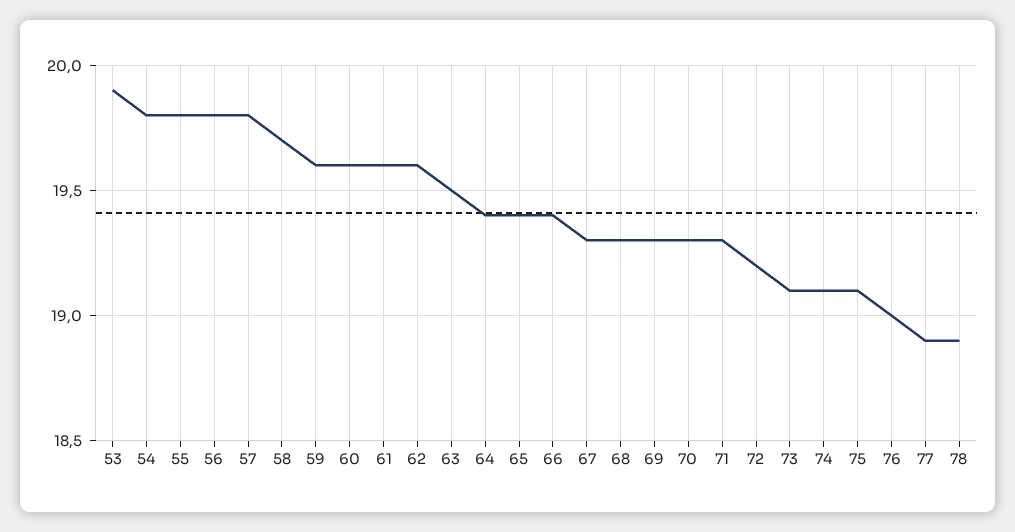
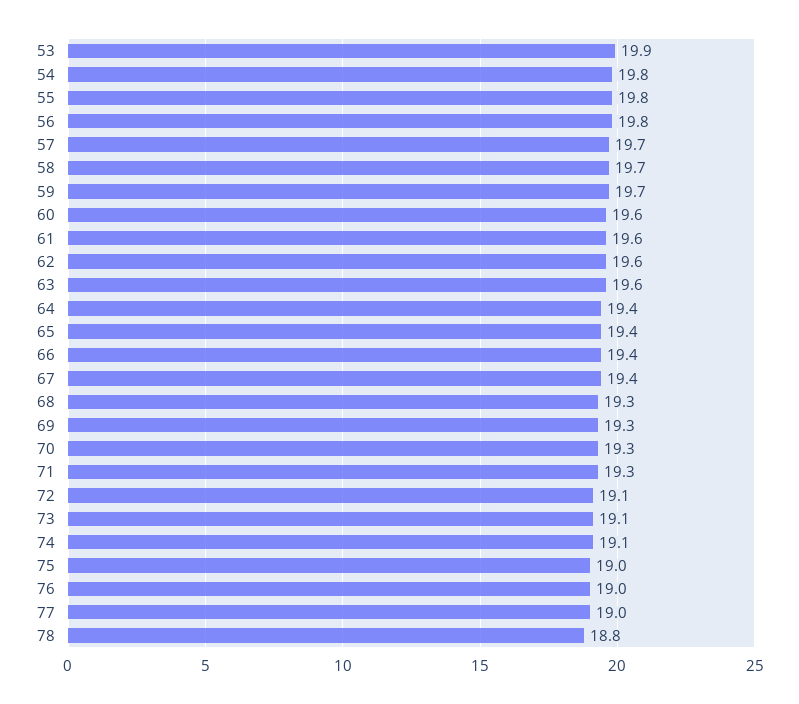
57: 19.8 -> 19.7
59: 19.6 -> 19.7
63: 19.5 -> 19.6
67: 19.3 -> 19.4
72: 19.2 -> 19.1
75: 19.1 -> 19
77: 18.9 -> 19
78: 18.9 -> 18.8

